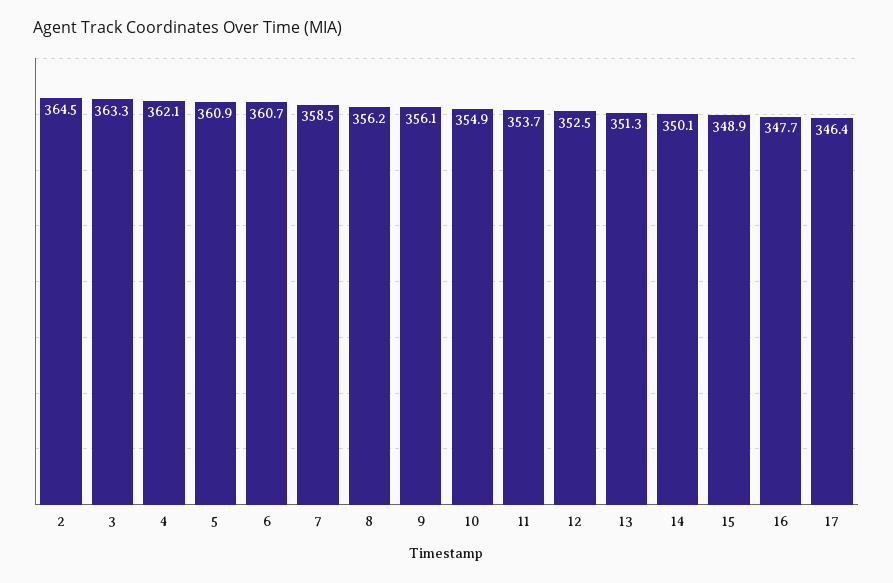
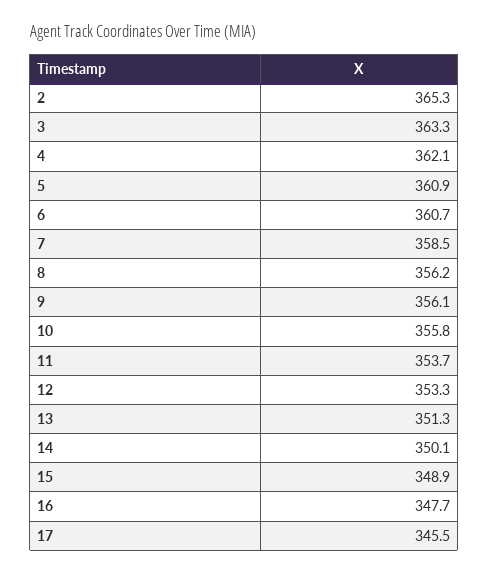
2: 364.5 -> 365.3
10: 354.9 -> 355.8
12: 352.5 -> 353.3
17: 346.4 -> 345.5

